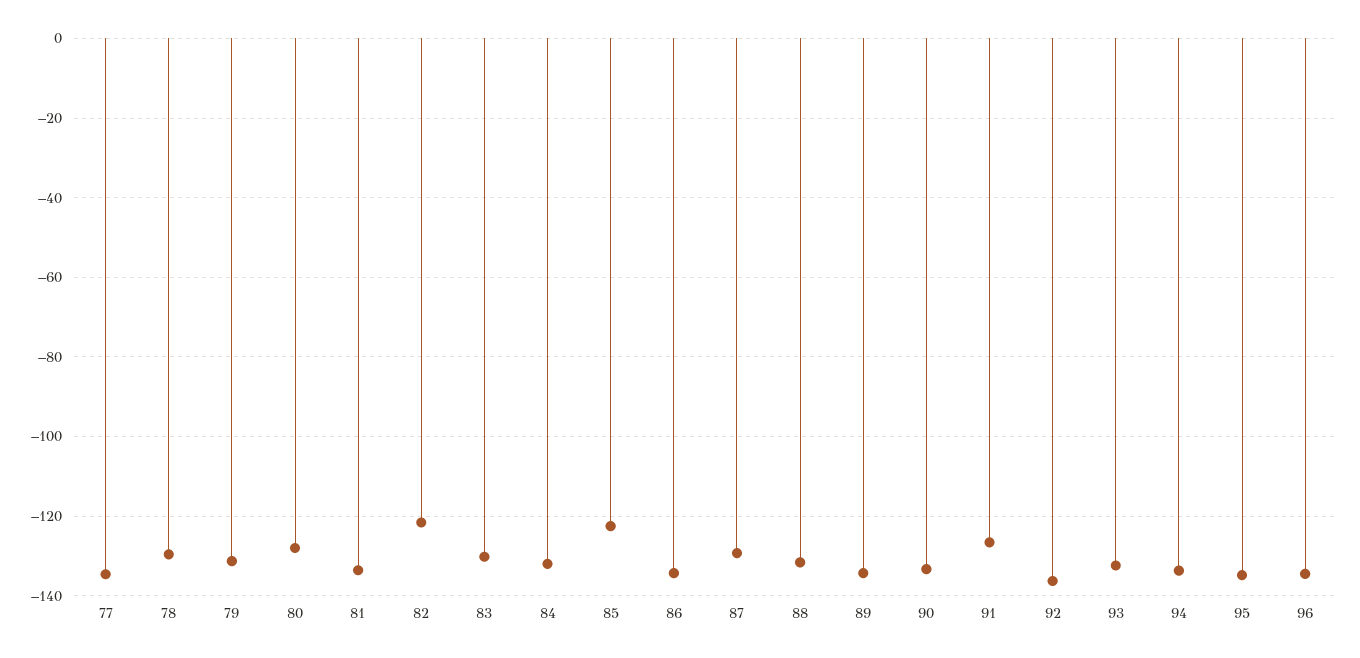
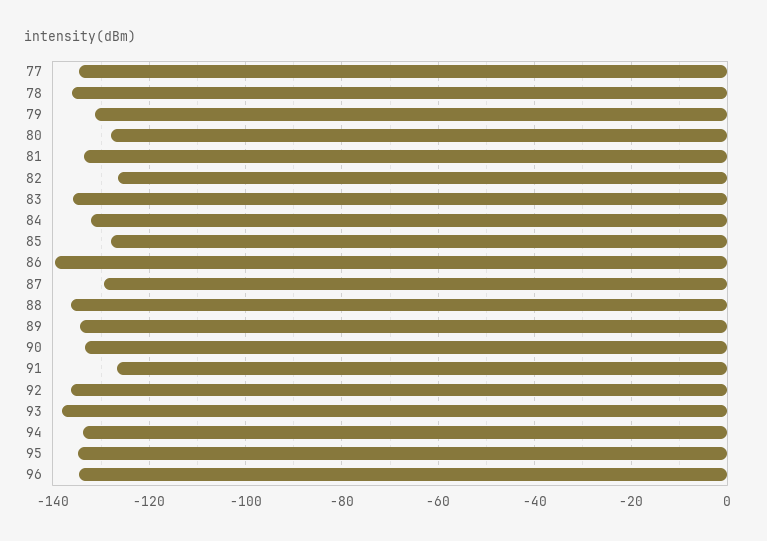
78: -130 -> -136
82: -122 -> -126
83: -130 -> -136
85: -122 -> -128
86: -134 -> -140
88: -132 -> -136
93: -132 -> -138

